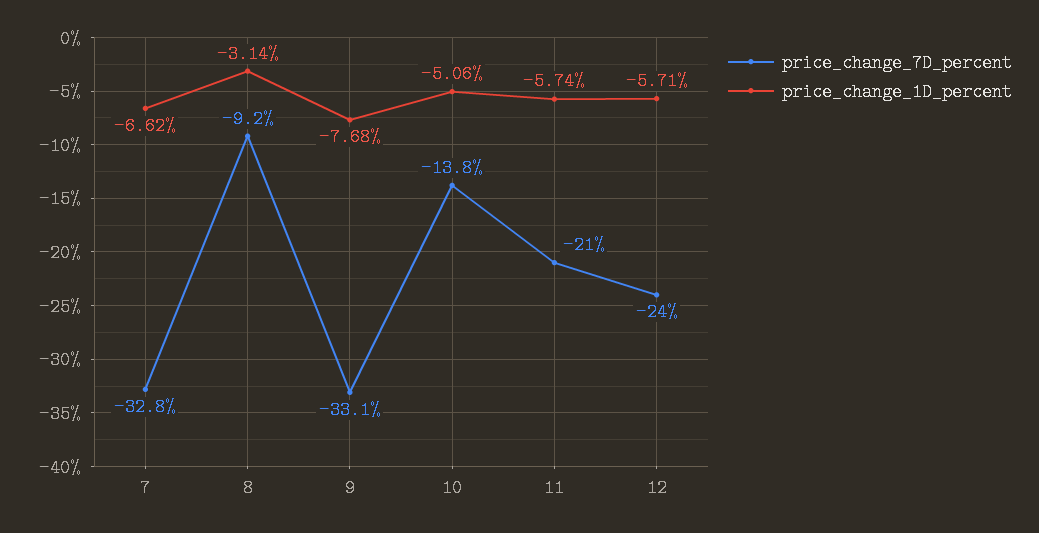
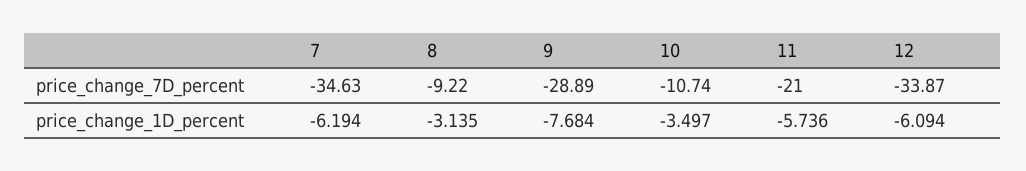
price_change_7D_percent, 7: -32.8 -> -34.63
price_change_1D_percent, 7: -6.62 -> -6.194
price_change_7D_percent, 9: -33.1 -> -28.89
price_change_7D_percent, 10: -13.8 -> -10.74
price_change_1D_percent, 10: -5.06 -> -3.497
price_change_7D_percent, 12: -24 -> -33.87
price_change_1D_percent, 12: -5.71 -> -6.094

